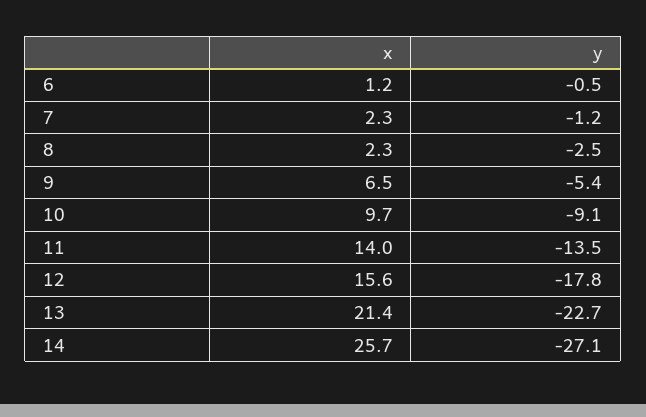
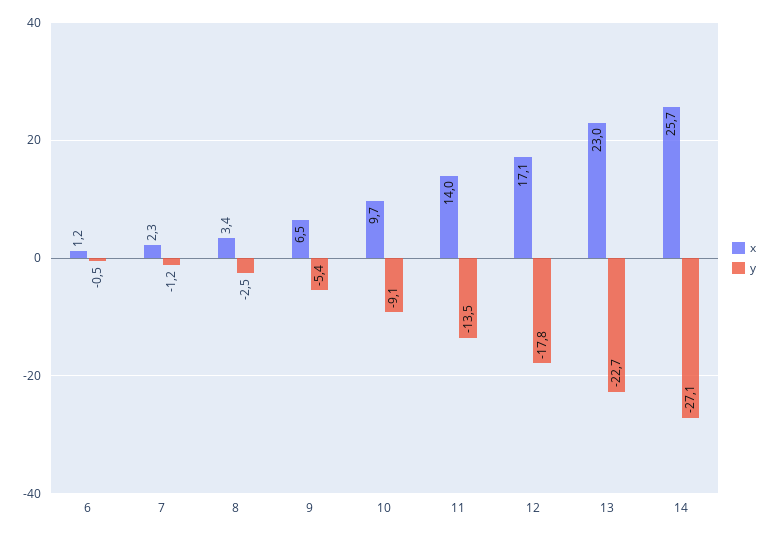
x, 8: 2.3 -> 3.4
x, 12: 15.6 -> 17.1
x, 13: 21.4 -> 23

